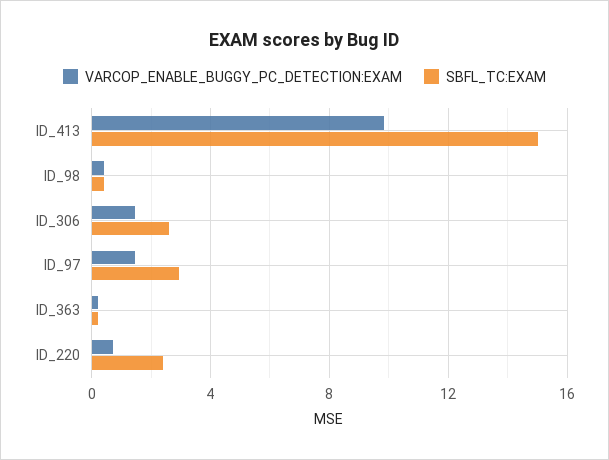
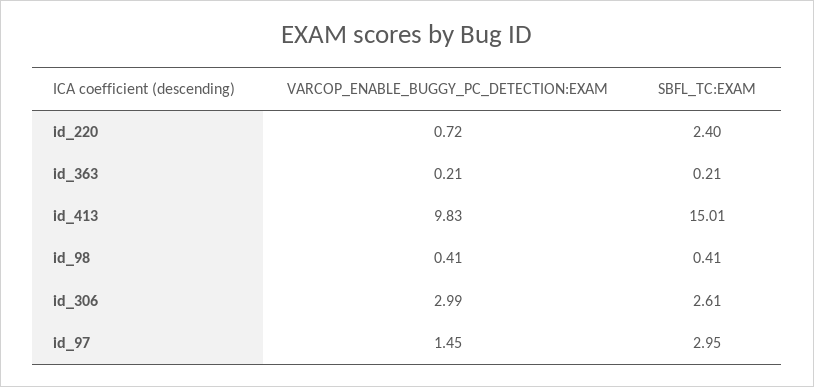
VARCOP_ENABLE_BUGGY_PC_DETECTION:EXAM, ID_306: 1.5 -> 2.99

